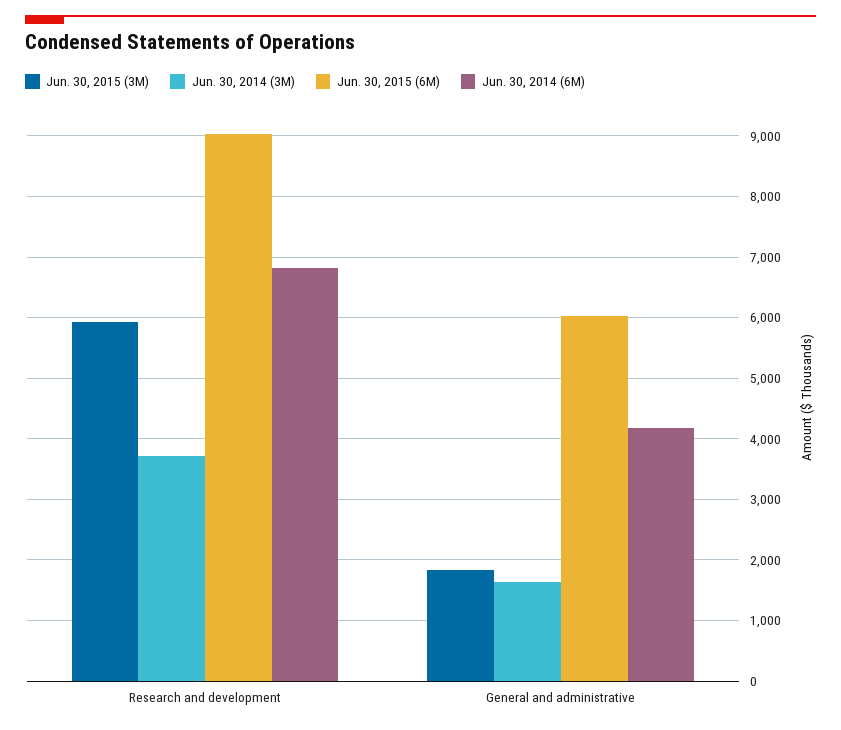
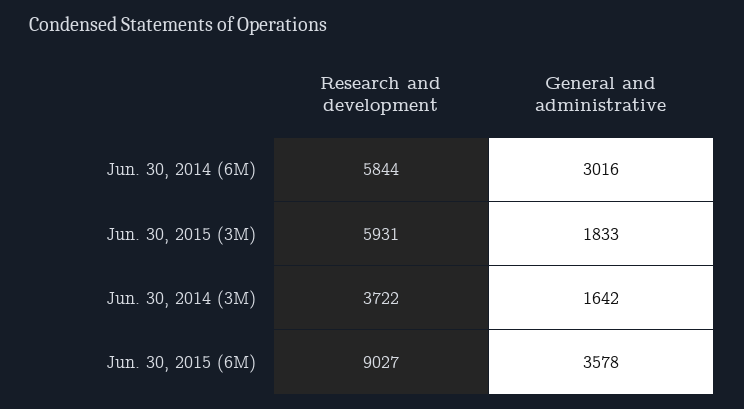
Jun. 30, 2014 (6M), Research and development: 6800 -> 5844
Jun. 30, 2015 (6M), General and administrative: 6000 -> 3578
Jun. 30, 2014 (6M), General and administrative: 4200 -> 3016

